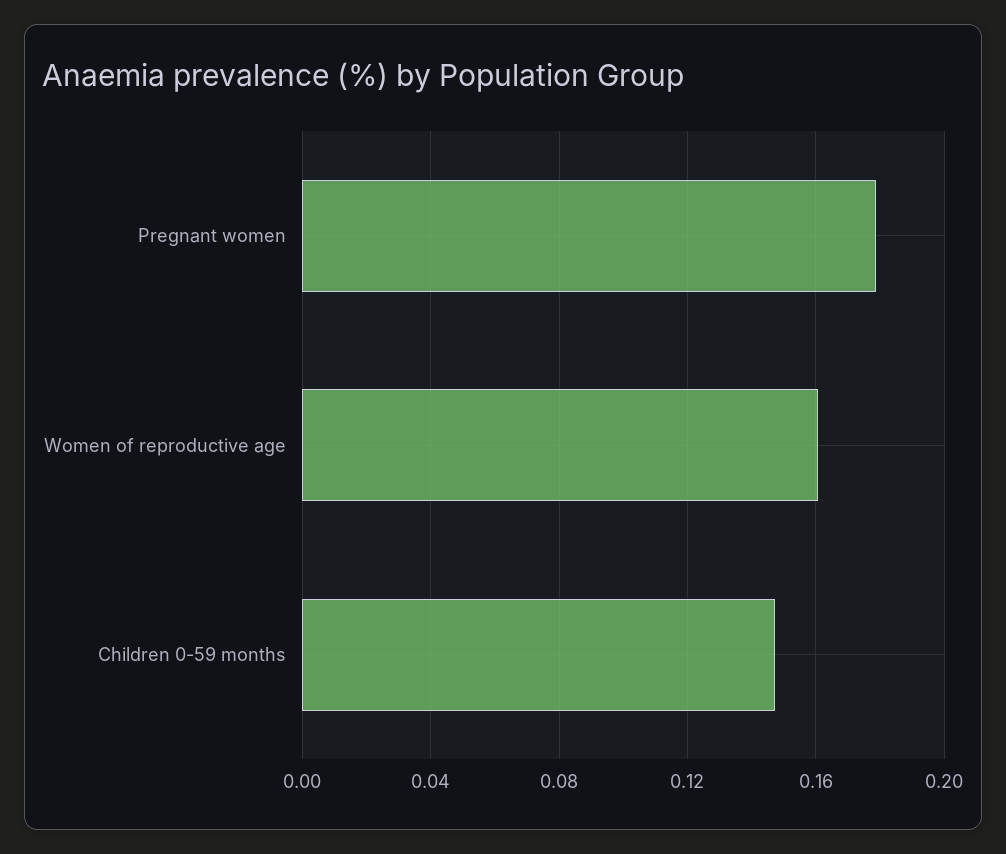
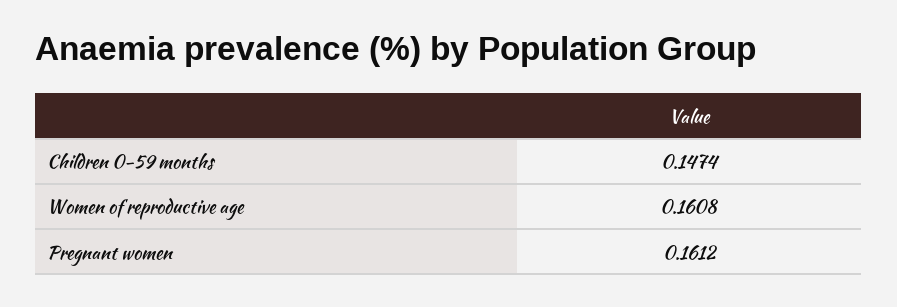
Pregnant women: 0.18 -> 0.1612

